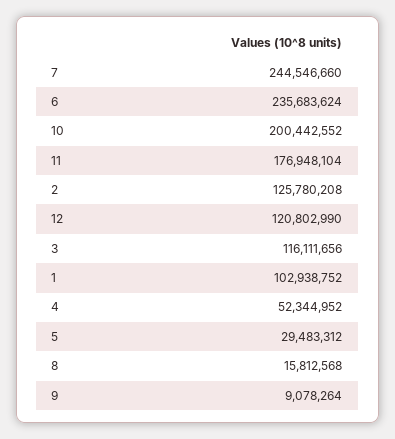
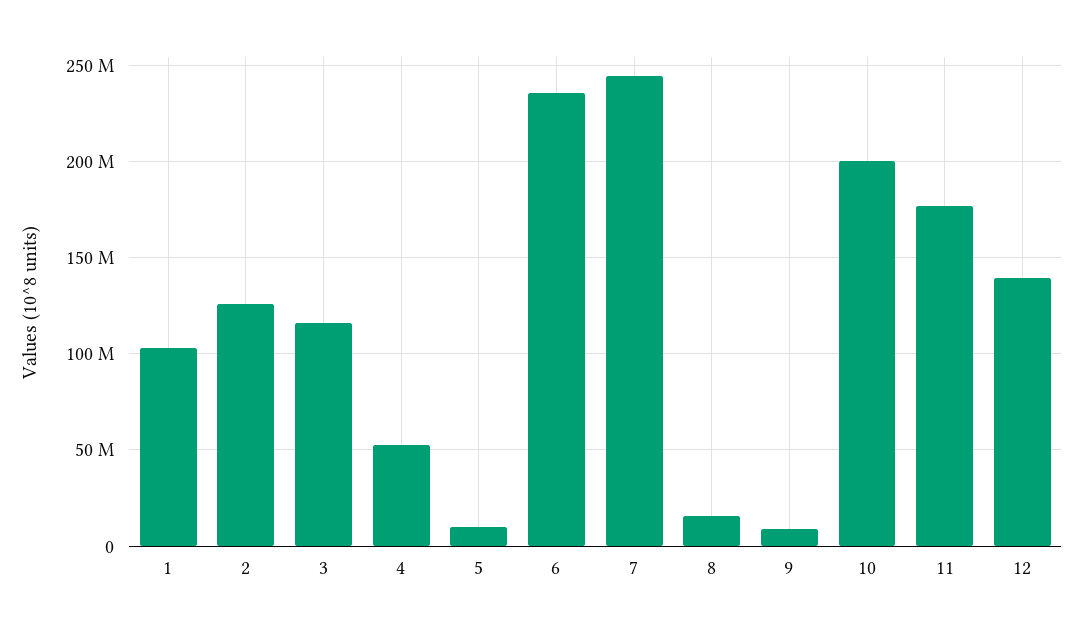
12: 120802990 -> 140000000
5: 29483312 -> 10000000

